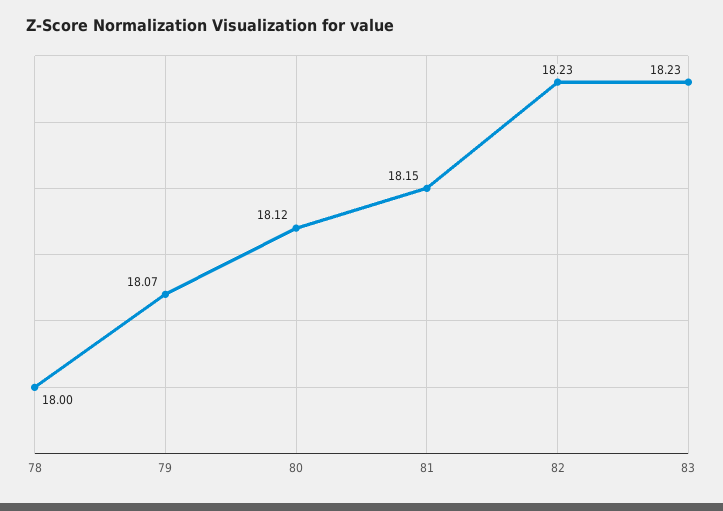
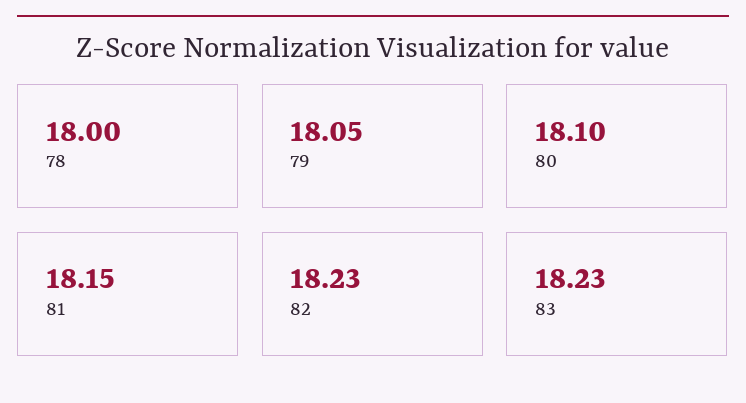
79: 18.07 -> 18.05
80: 18.12 -> 18.1

